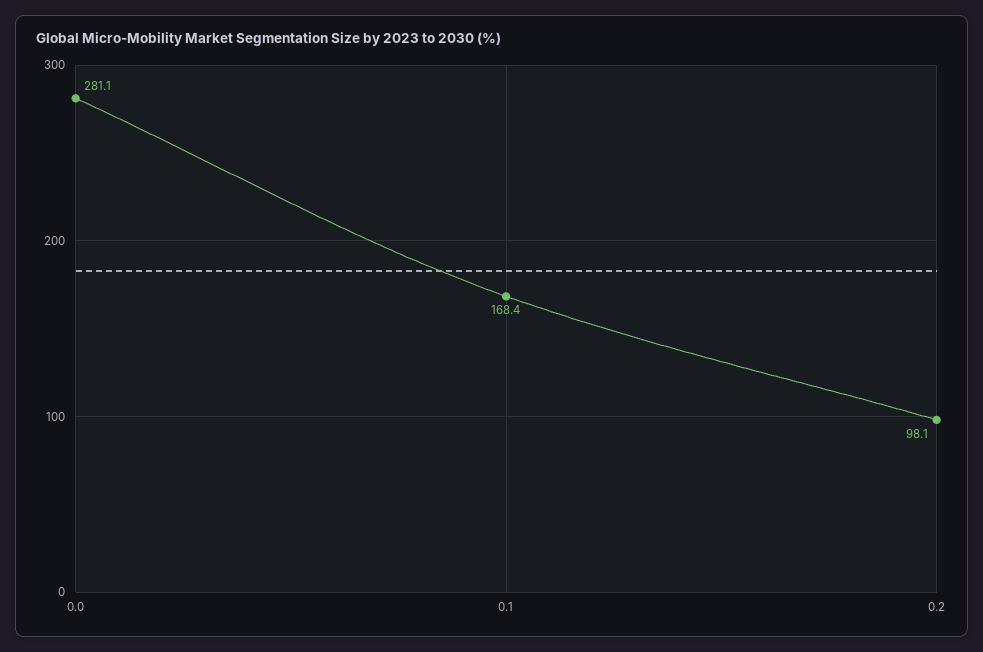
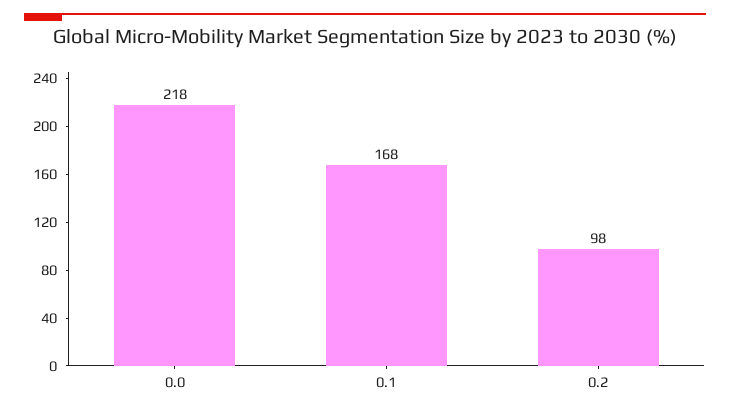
0.0: 281.1 -> 218

